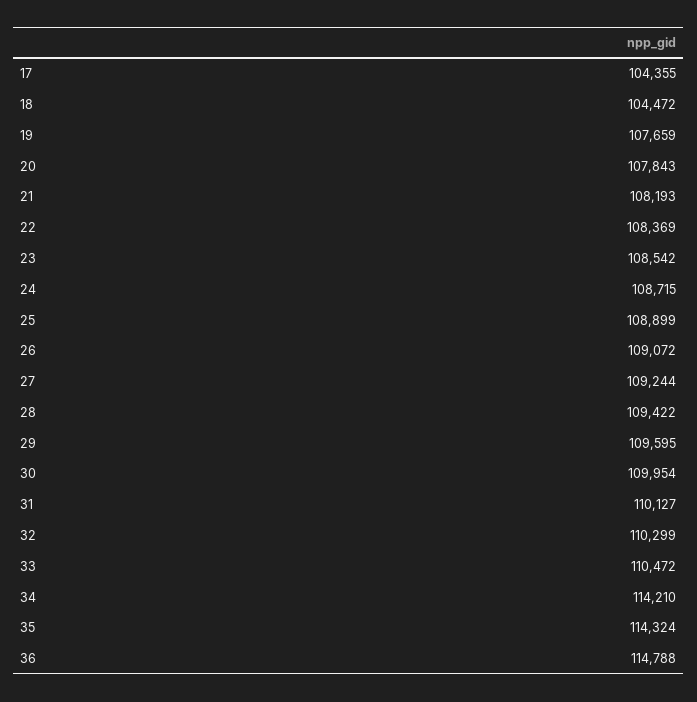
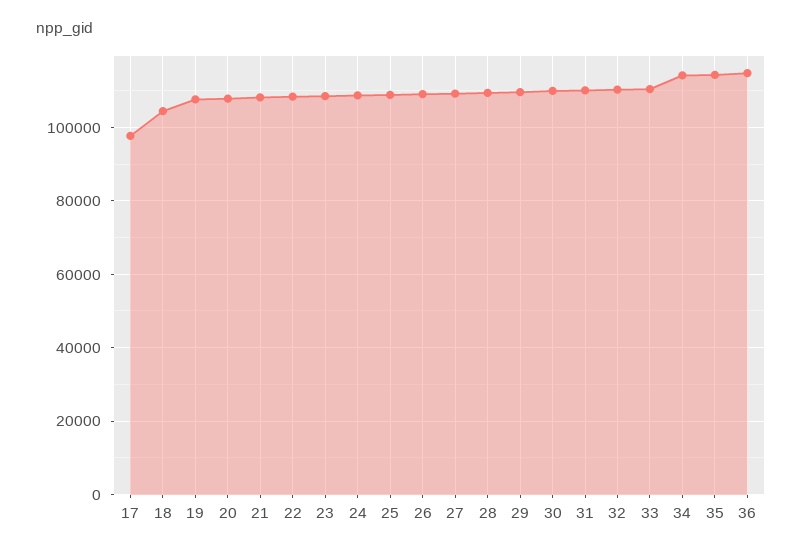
17: 104355 -> 98000

